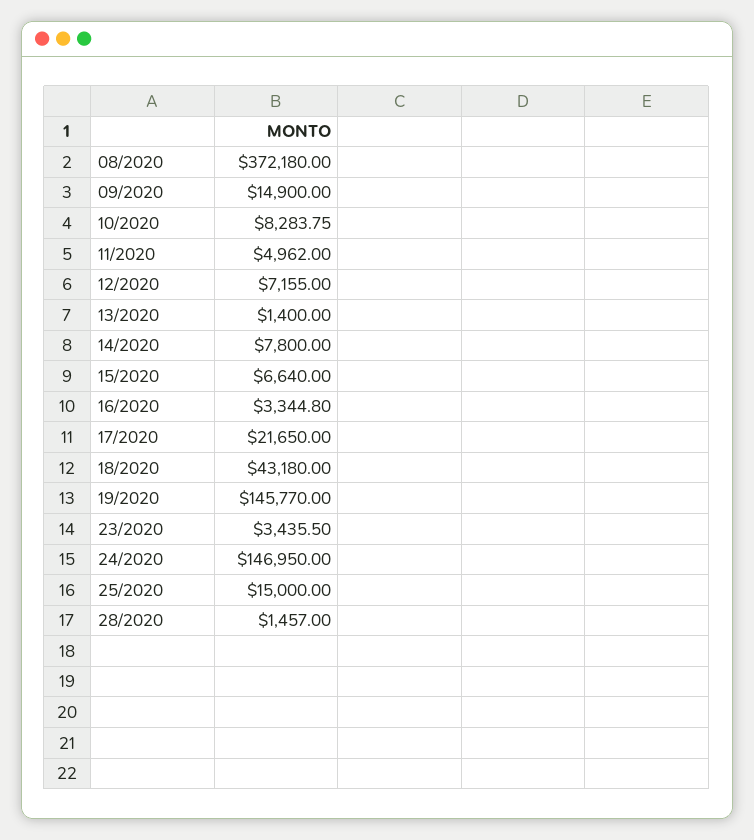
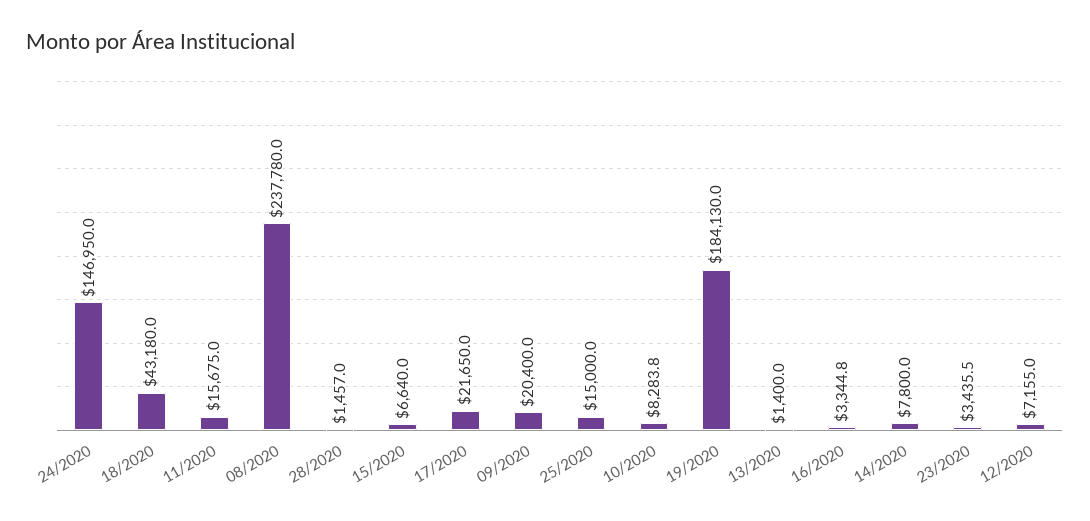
08/2020: 372180 -> 237780
09/2020: 14900 -> 20400
11/2020: 4962 -> 15675
19/2020: 145770 -> 184130

